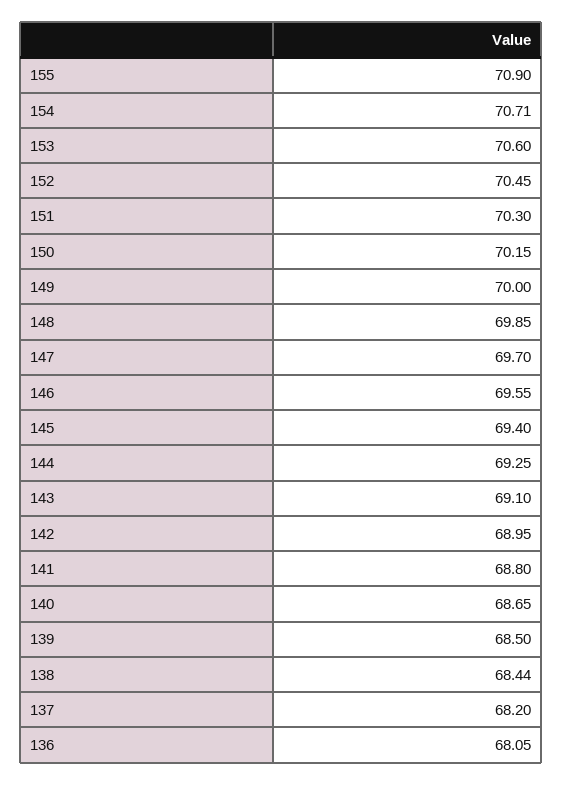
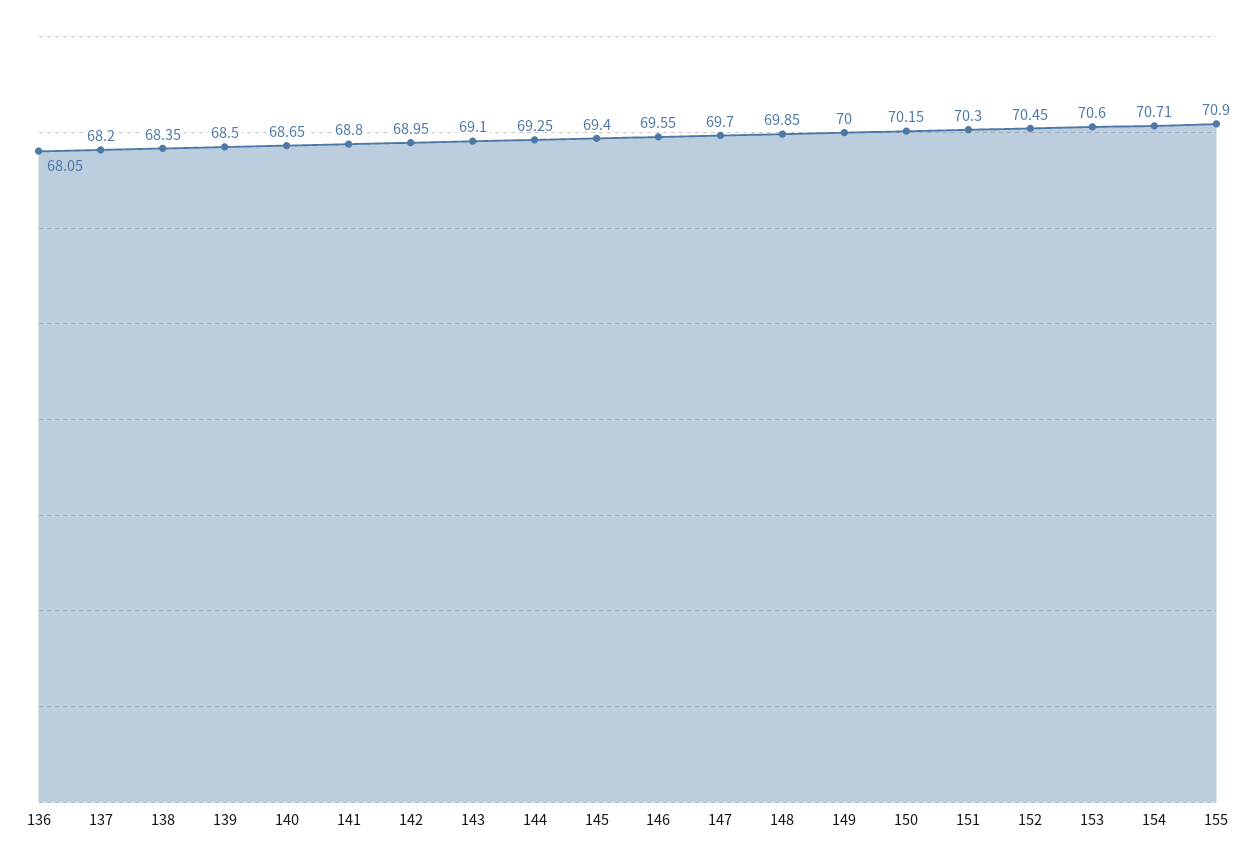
138: 68.44 -> 68.35

